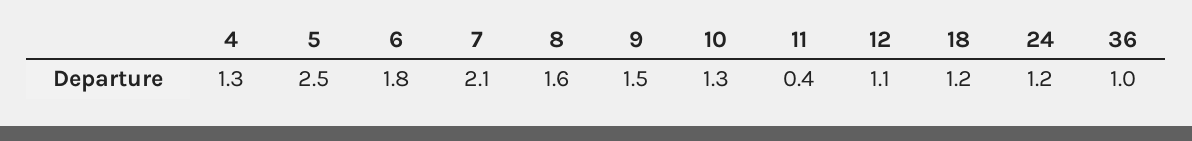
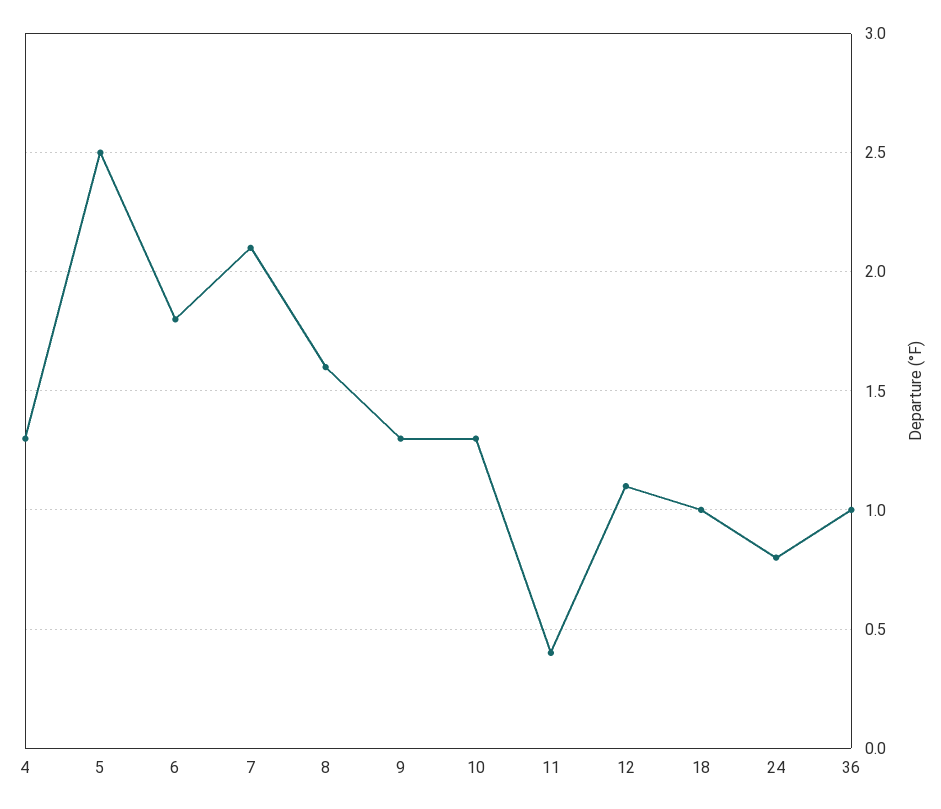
9: 1.5 -> 1.3
18: 1.2 -> 1
24: 1.2 -> 0.8

